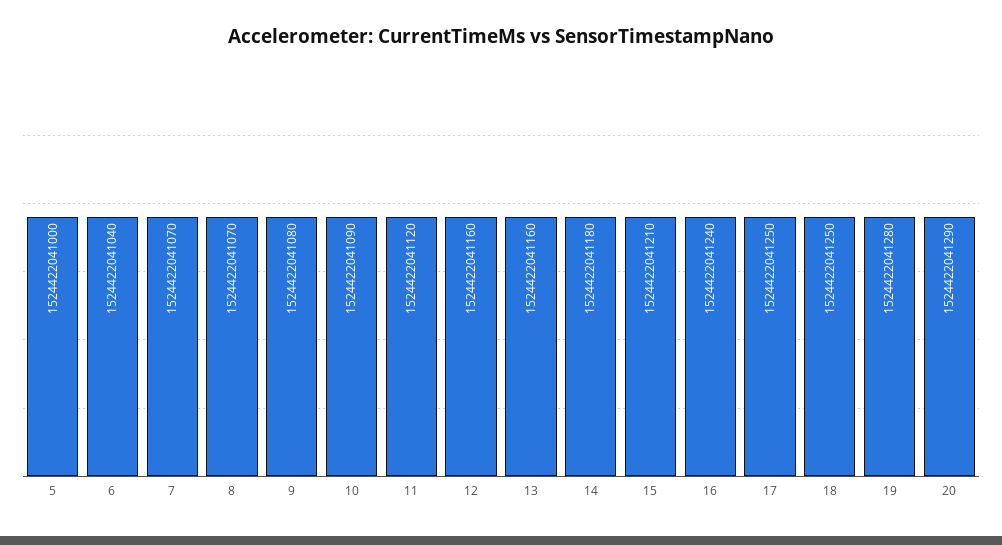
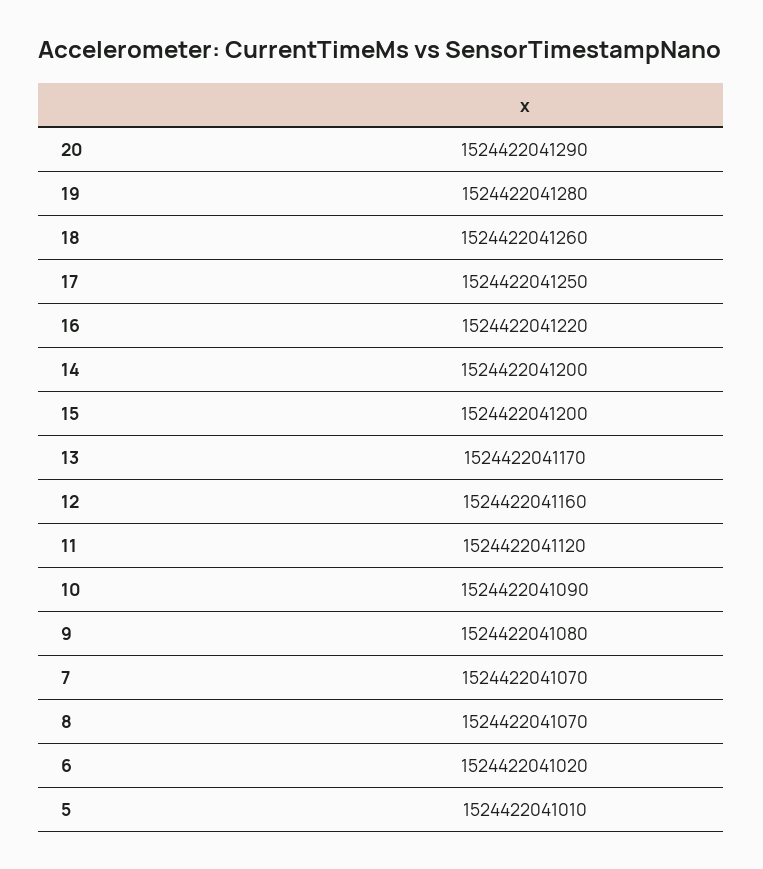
5: 1524422041000 -> 1524422041010
6: 1524422041040 -> 1524422041020
13: 1524422041160 -> 1524422041170
14: 1524422041180 -> 1524422041200
15: 1524422041210 -> 1524422041200
16: 1524422041240 -> 1524422041220
18: 1524422041250 -> 1524422041260

